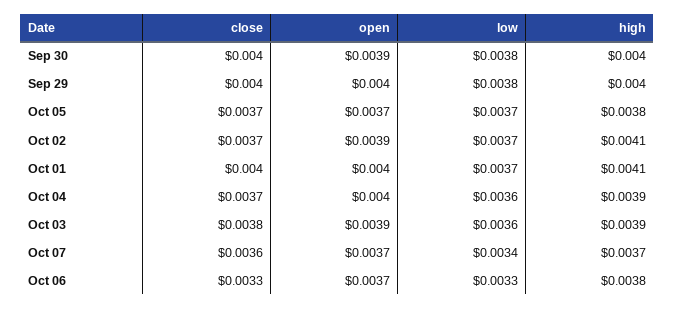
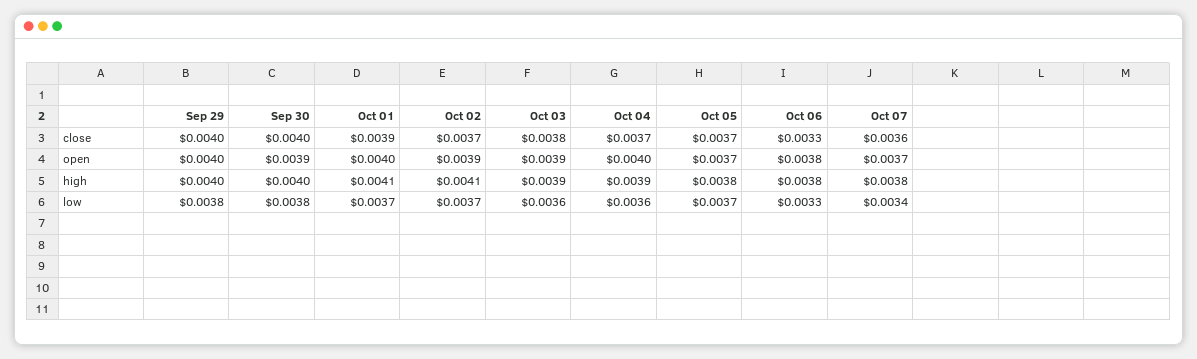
close, Oct 01: 0.004 -> 0.0039
high, Oct 07: 0.0037 -> 0.0038
open, Oct 06: 0.0037 -> 0.0038

